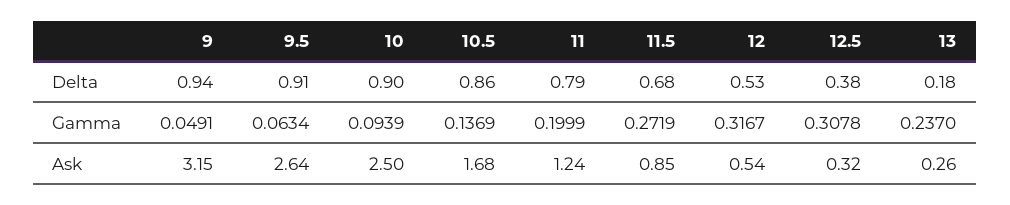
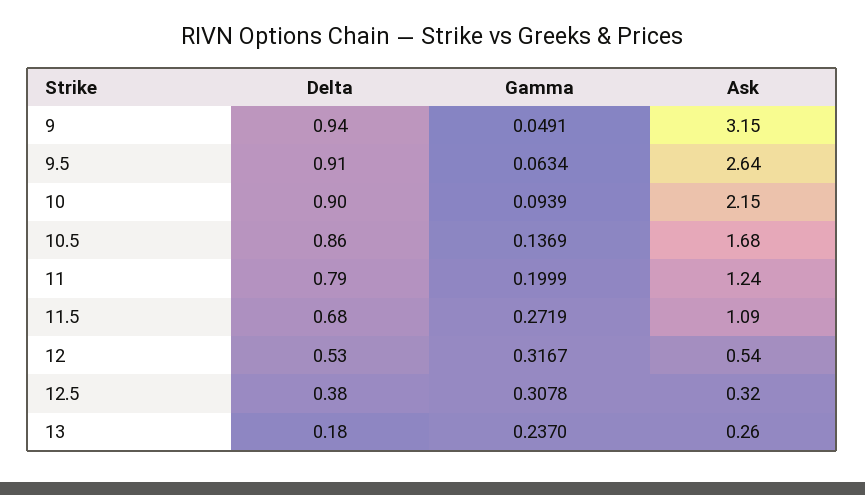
10, Ask: 2.5 -> 2.15
11.5, Ask: 0.85 -> 1.09

